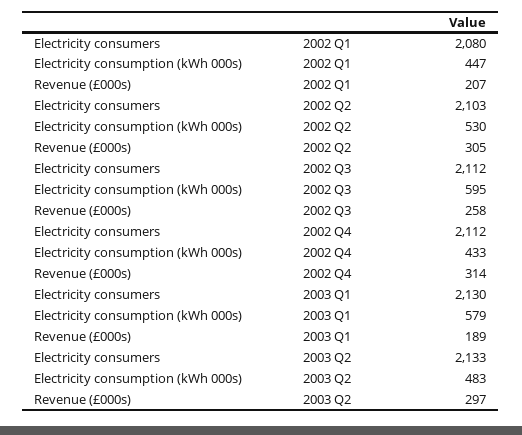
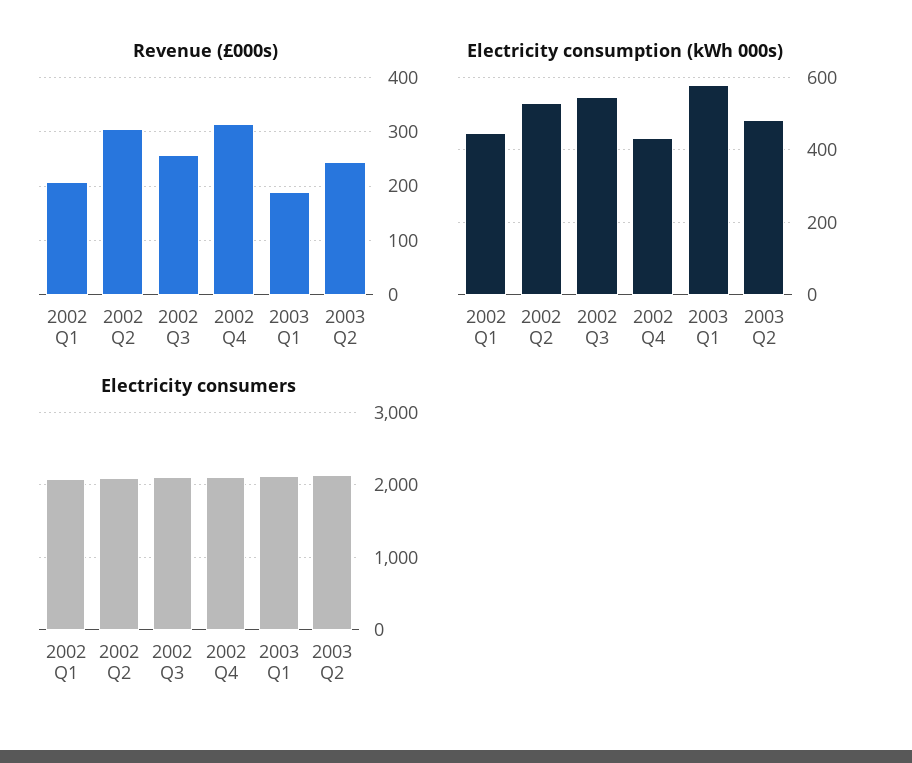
Electricity consumption (kWh 000s), 2002 Q3: 595 -> 540
Revenue (£000s), 2003 Q2: 297 -> 240

